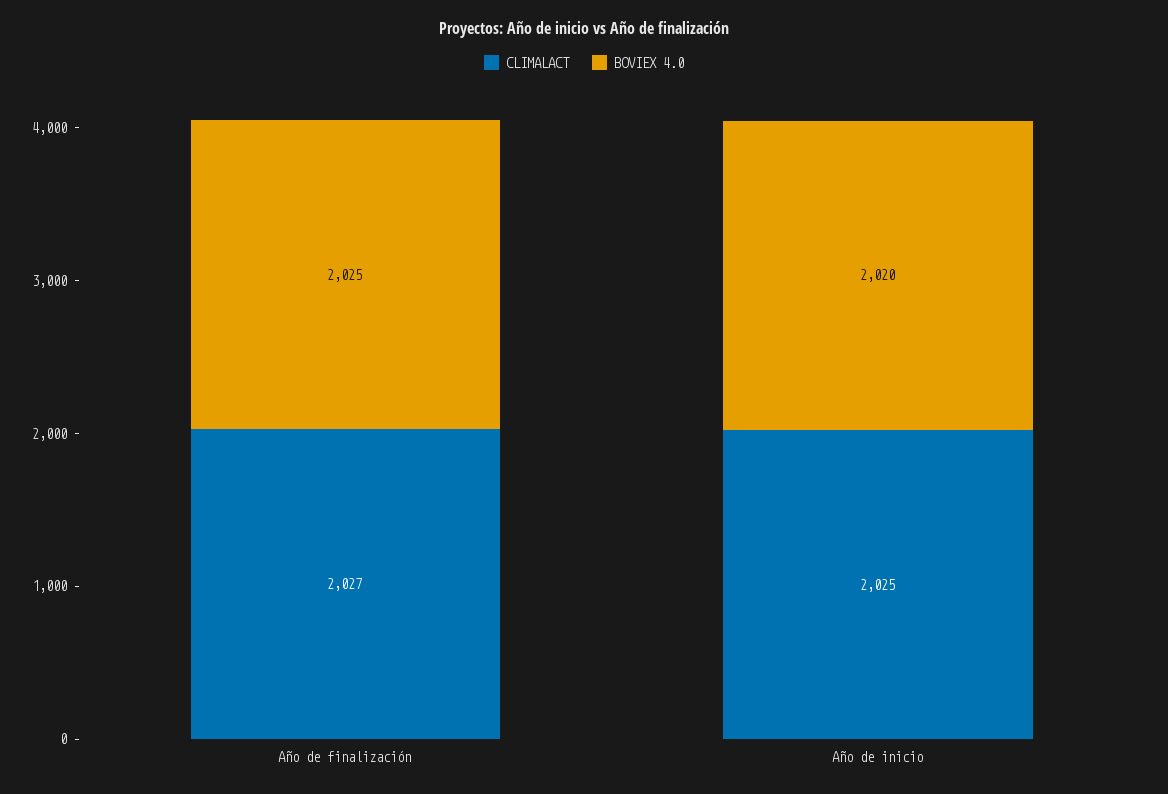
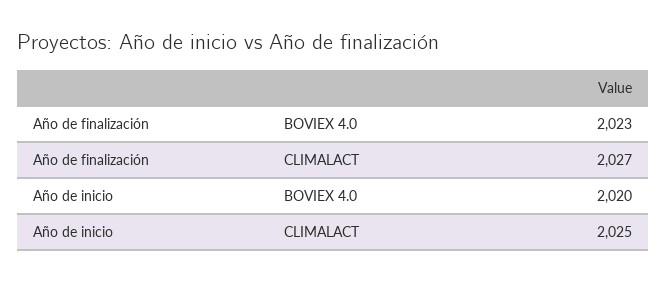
BOVIEX 4.0, Año de finalización: 2025 -> 2023

